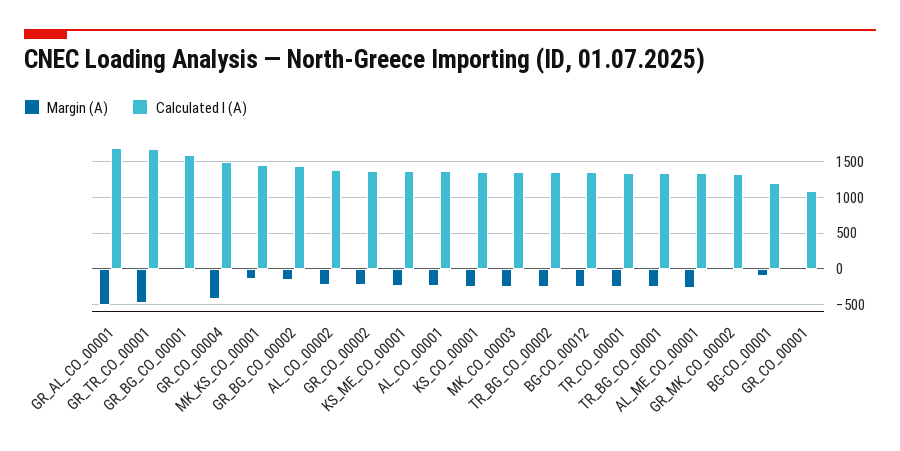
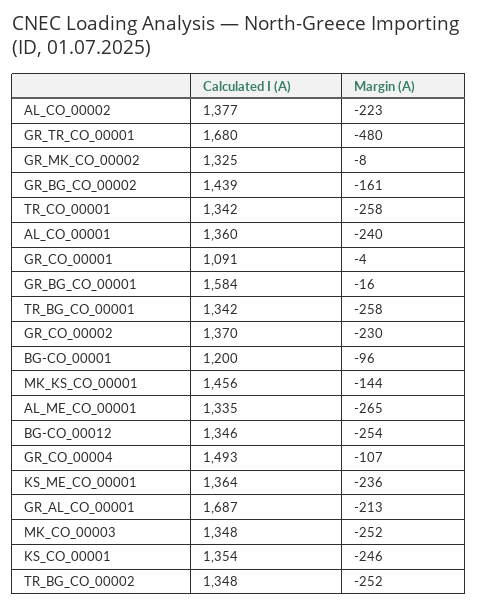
Margin (A), GR_AL_CO_00001: -500 -> -213
Margin (A), GR_CO_00004: -400 -> -107

